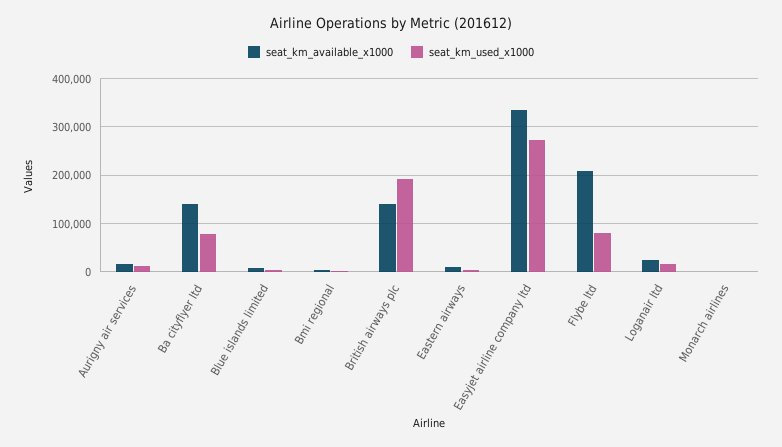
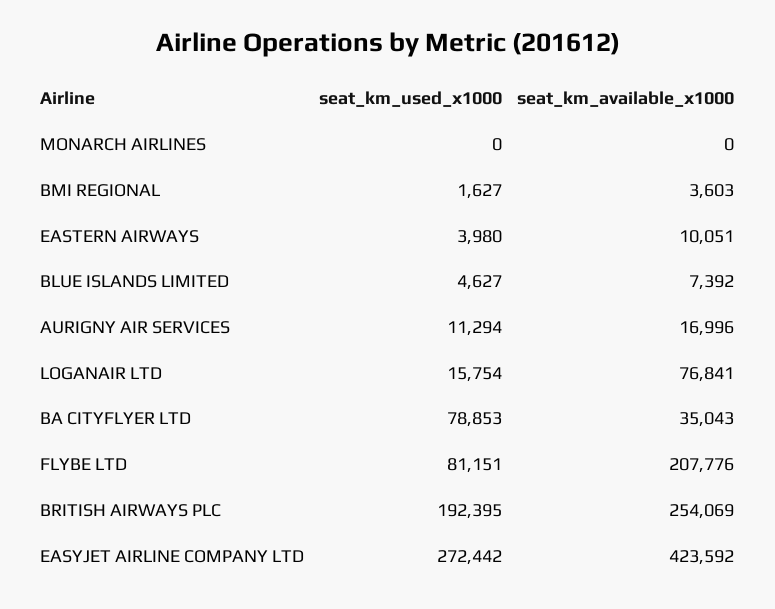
seat_km_available_x1000, Ba cityflyer ltd: 140000 -> 35043
seat_km_available_x1000, British airways plc: 140000 -> 254069
seat_km_available_x1000, Easyjet airline company ltd: 340000 -> 423592
seat_km_available_x1000, Loganair ltd: 20000 -> 76841

